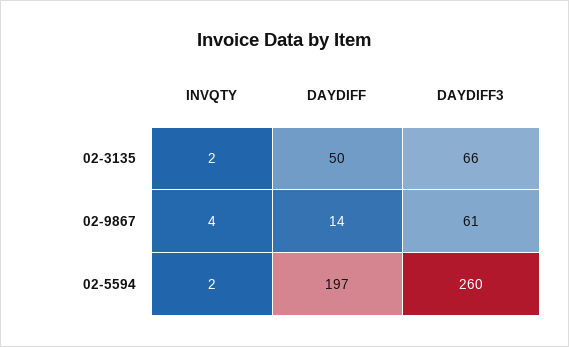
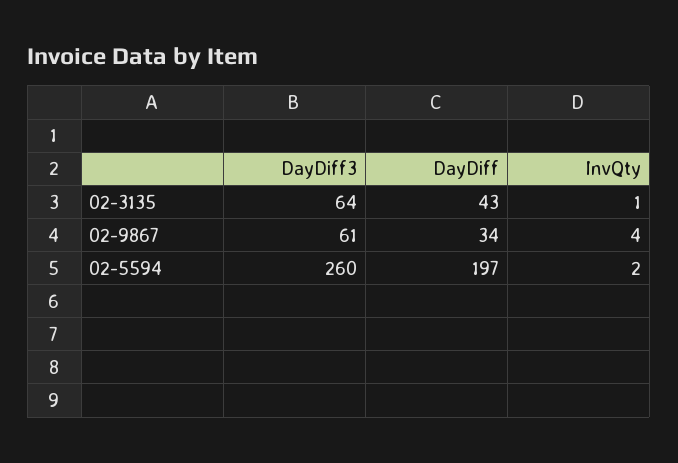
INVQTY, 02-3135: 2 -> 1
DAYDIFF, 02-3135: 50 -> 43
DAYDIFF3, 02-3135: 66 -> 64
DAYDIFF, 02-9867: 14 -> 34

